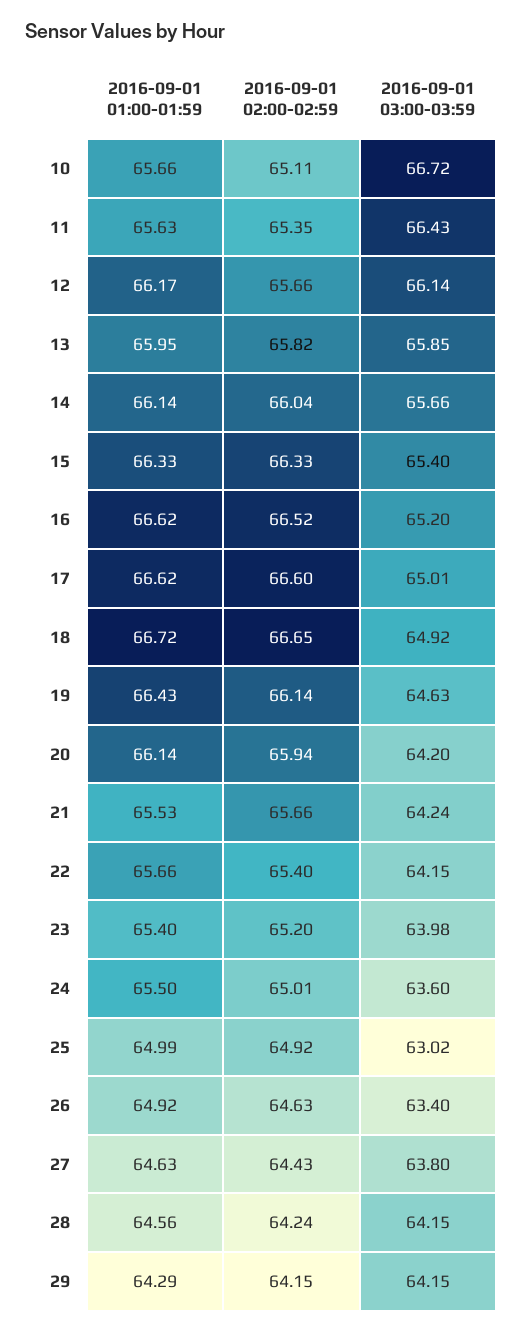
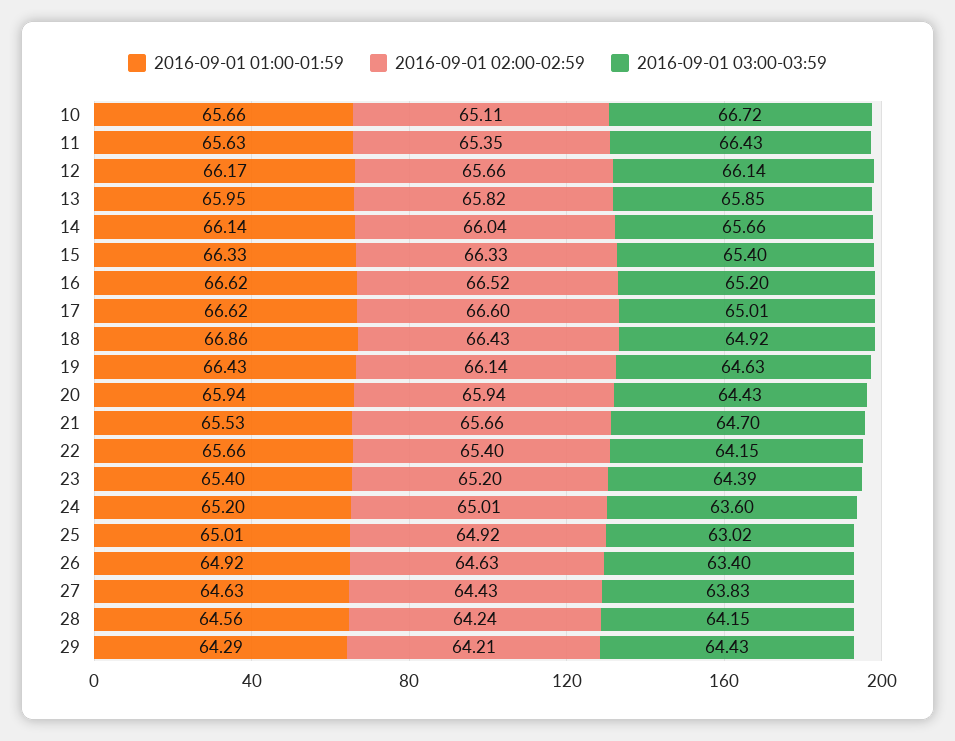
2016-09-01 01:00-01:59, 18: 66.72 -> 66.86
2016-09-01 02:00-02:59, 18: 66.65 -> 66.43
2016-09-01 01:00-01:59, 20: 66.14 -> 65.94
2016-09-01 03:00-03:59, 20: 64.2 -> 64.43
2016-09-01 03:00-03:59, 21: 64.24 -> 64.7
2016-09-01 03:00-03:59, 23: 63.98 -> 64.39
2016-09-01 01:00-01:59, 24: 65.5 -> 65.2
2016-09-01 01:00-01:59, 25: 64.99 -> 65.01
2016-09-01 03:00-03:59, 27: 63.8 -> 63.83
2016-09-01 02:00-02:59, 29: 64.15 -> 64.21
2016-09-01 03:00-03:59, 29: 64.15 -> 64.43

